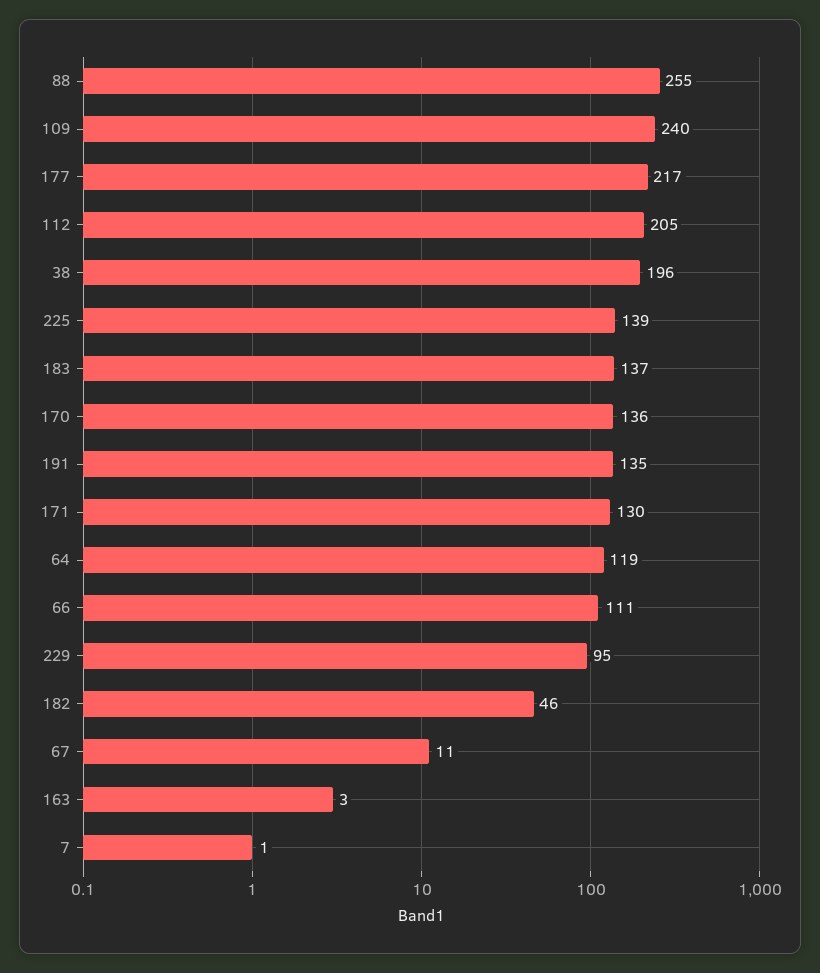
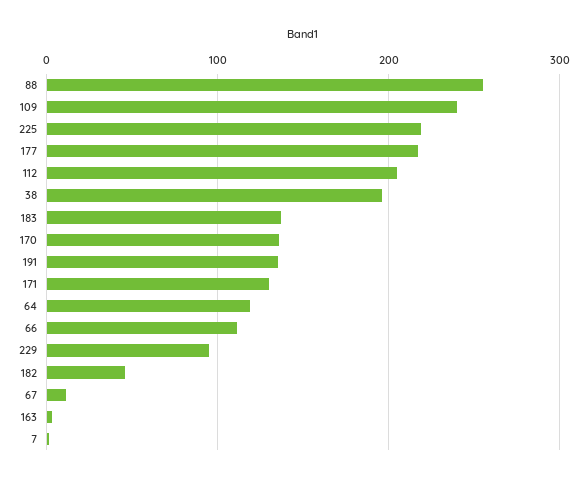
225: 139 -> 220

